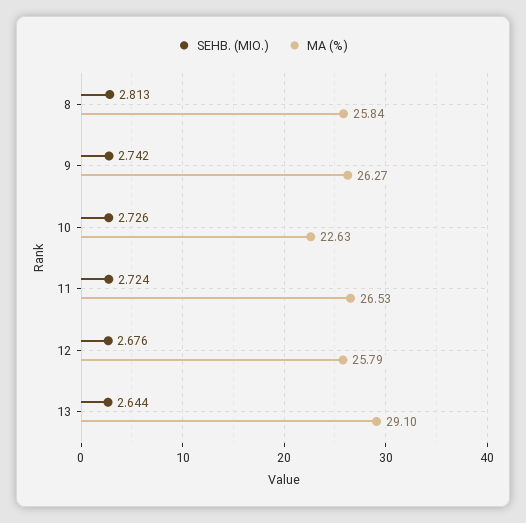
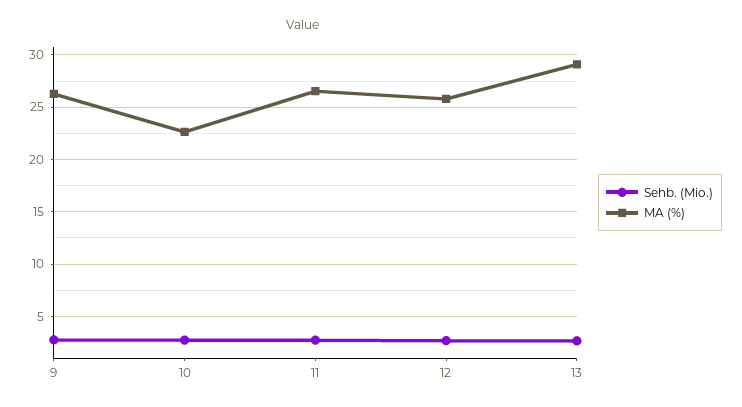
SEHB. (MIO.), 8: 2.813 -> none
MA (%), 8: 25.84 -> none

